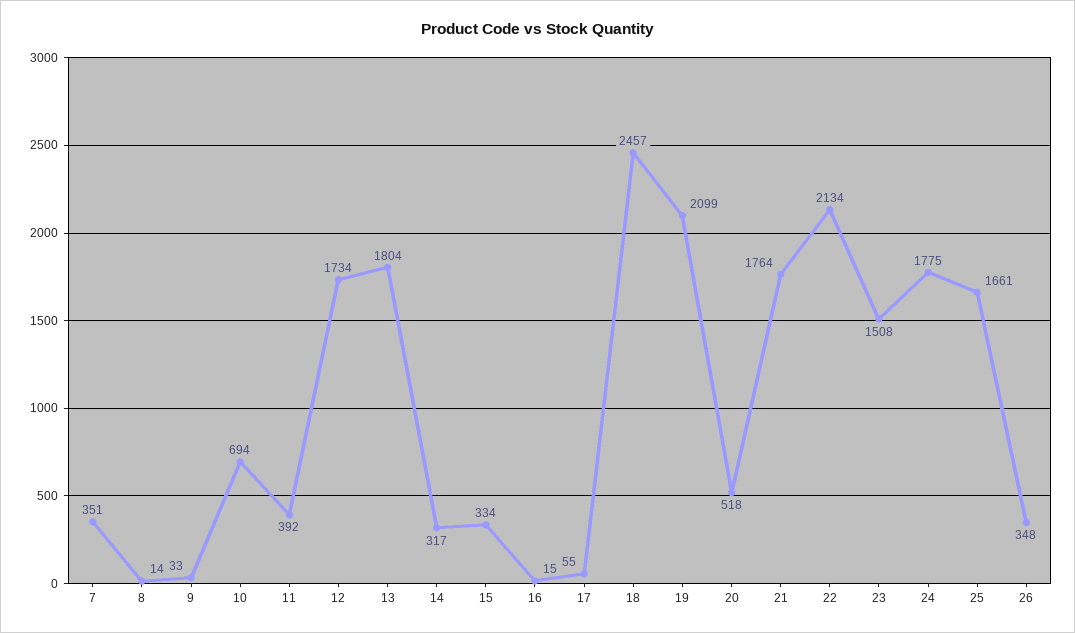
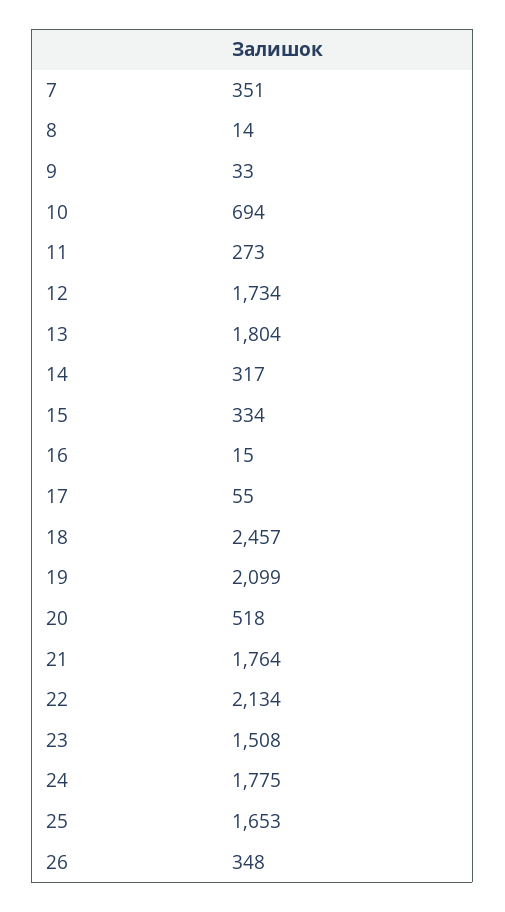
11: 392 -> 273
25: 1661 -> 1653

